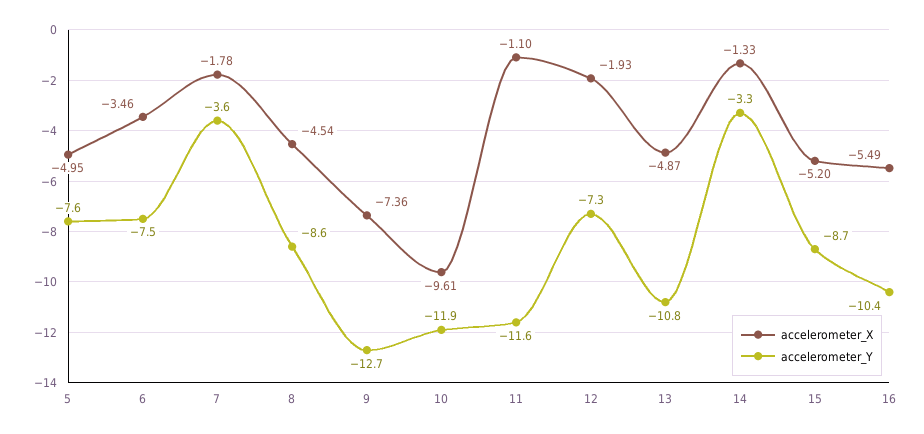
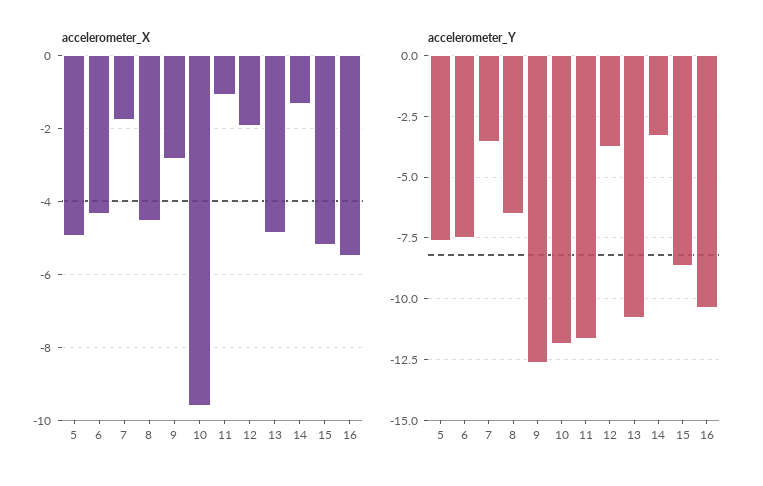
accelerometer_X, 6: -3.46 -> -4.4
accelerometer_Y, 8: -8.6 -> -6.5
accelerometer_X, 9: -7.36 -> -2.8
accelerometer_Y, 12: -7.3 -> -3.75

